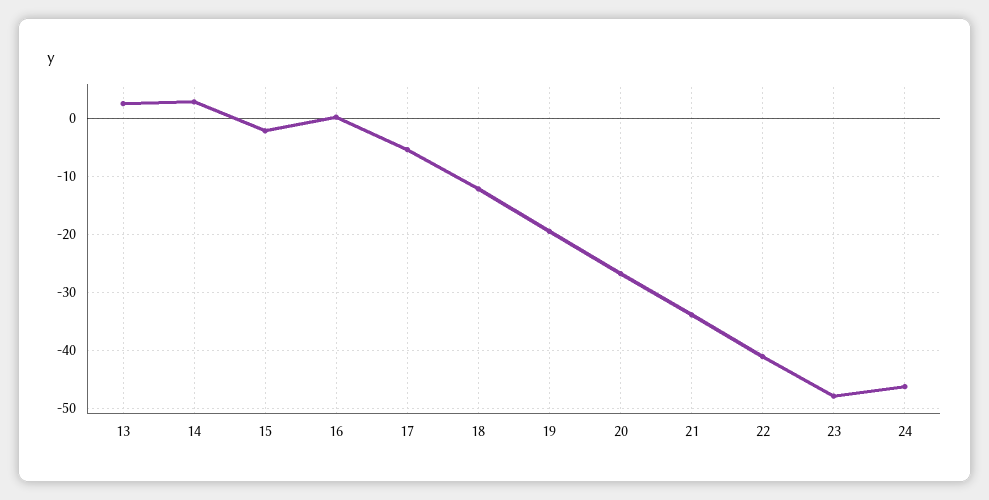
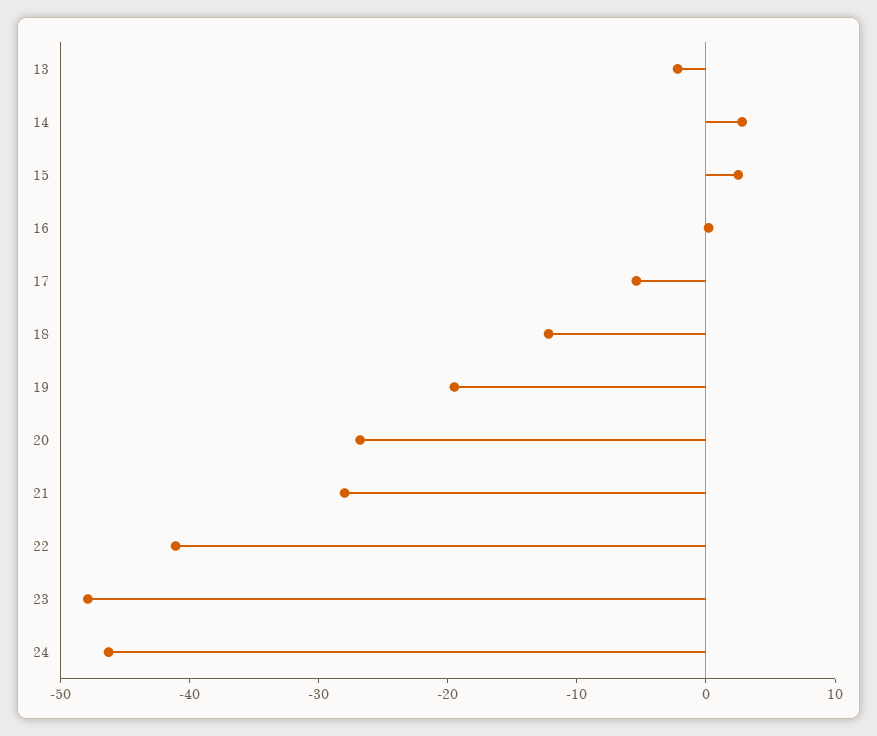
13: 2 -> -2
15: -2 -> 2
21: -34 -> -28

